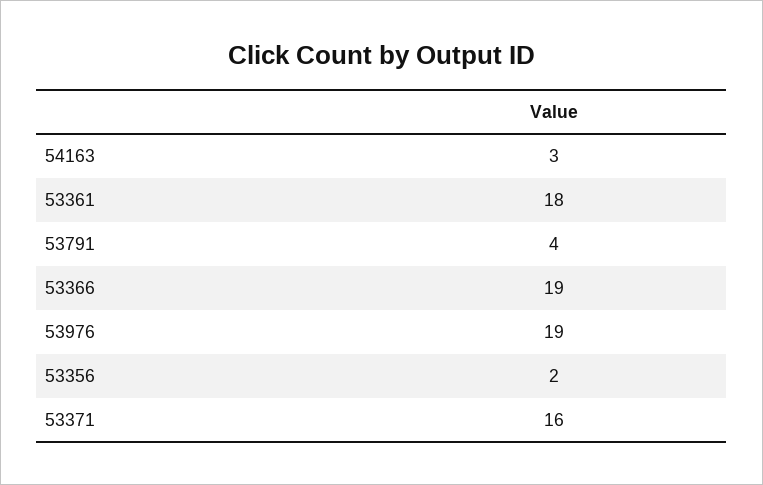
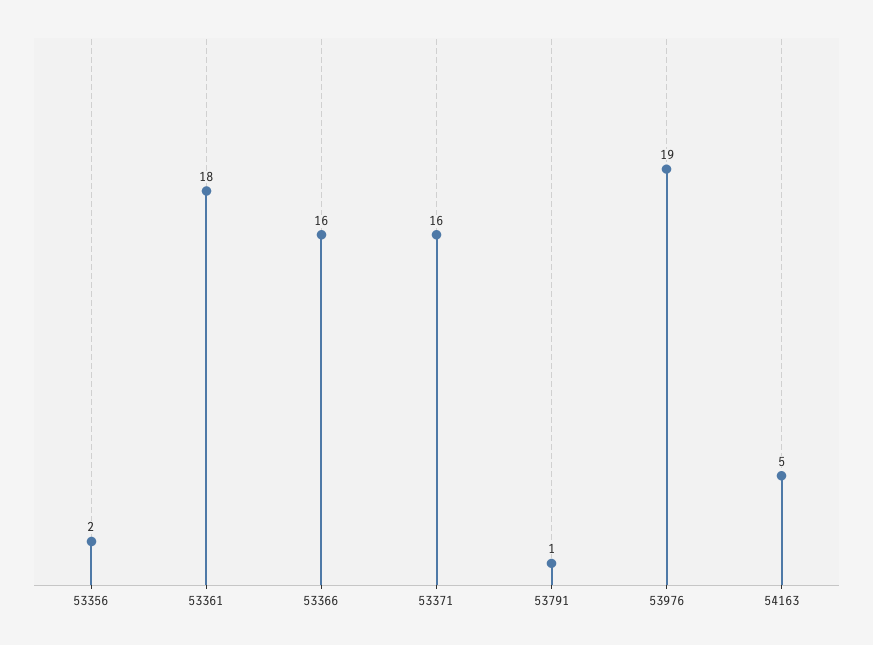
54163: 3 -> 5
53791: 4 -> 1
53366: 19 -> 16

